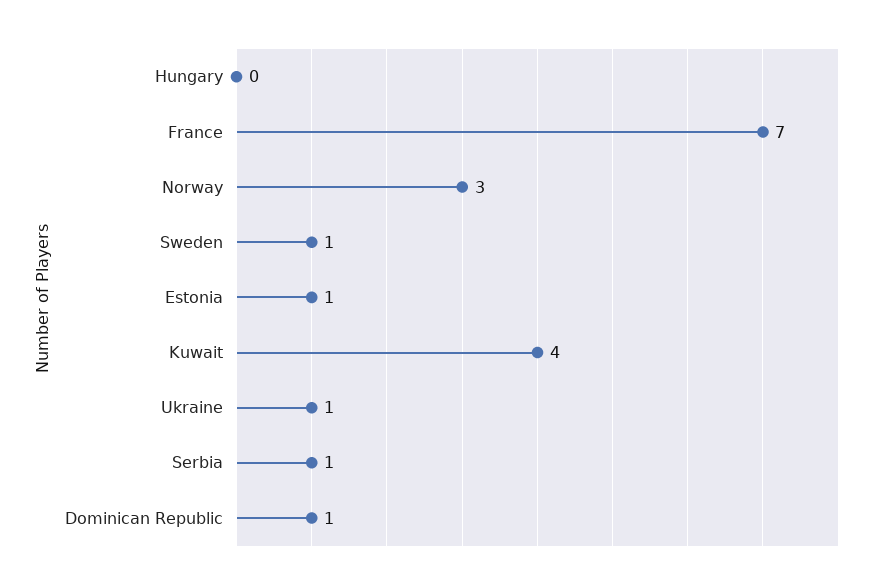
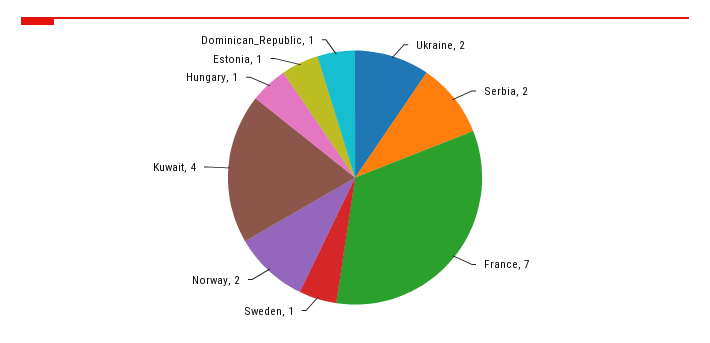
Hungary: 0 -> 1
Norway: 3 -> 2
Ukraine: 1 -> 2
Serbia: 1 -> 2

